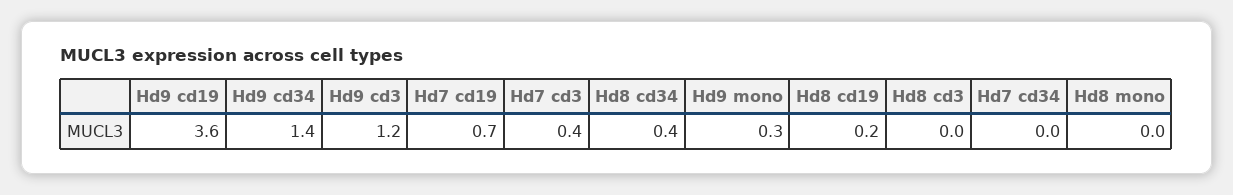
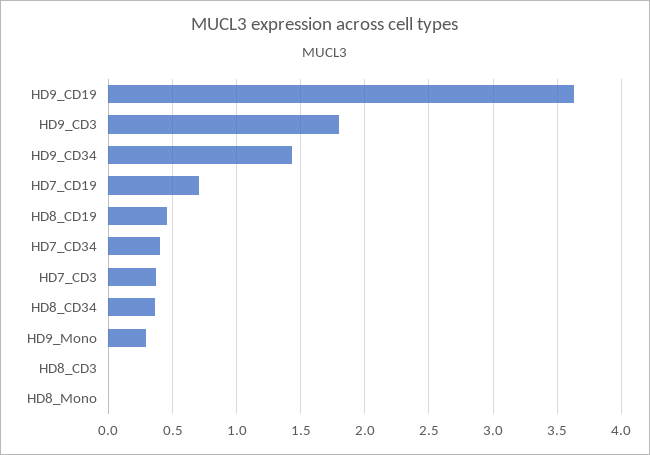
Hd9 cd3: 1.2 -> 1.8
Hd8 cd19: 0.2 -> 0.45
Hd7 cd34: 0 -> 0.4

